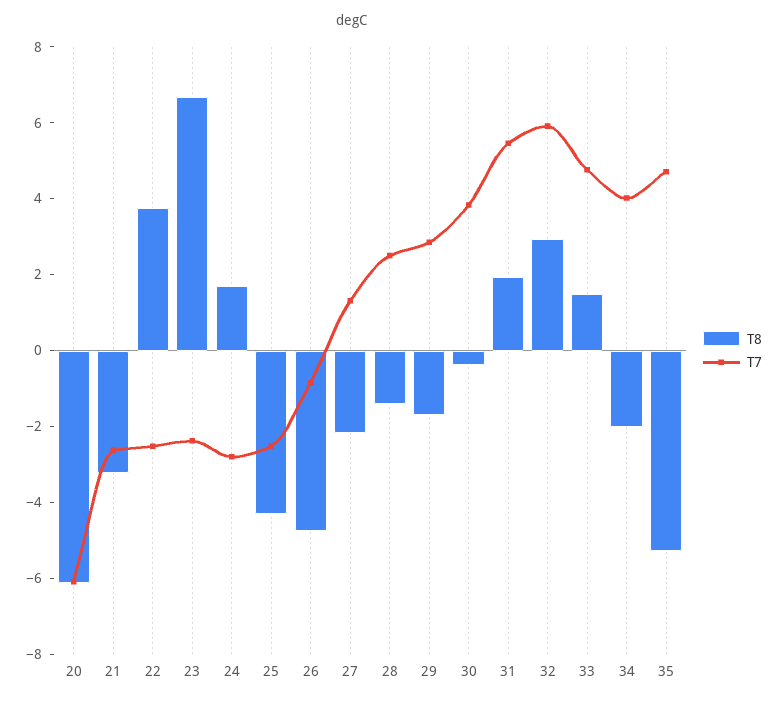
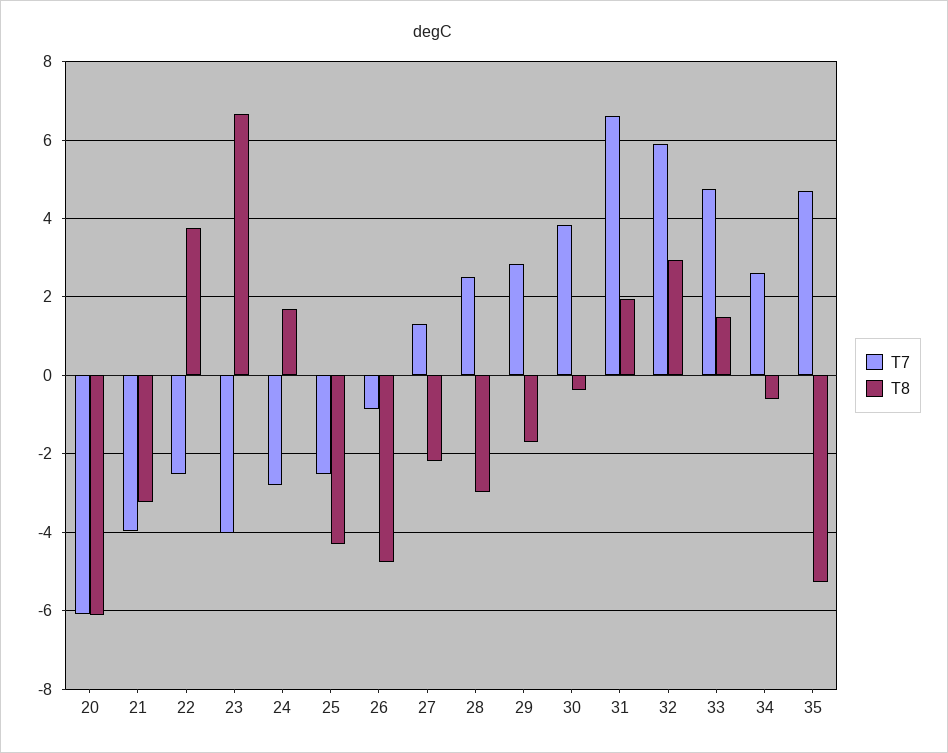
T7, 21: -2.5 -> -4
T7, 23: -2.5 -> -4
T8, 28: -1.5 -> -3
T7, 31: 5.5 -> 6.6
T8, 34: -2 -> -0.6
T7, 34: 4 -> 2.6

